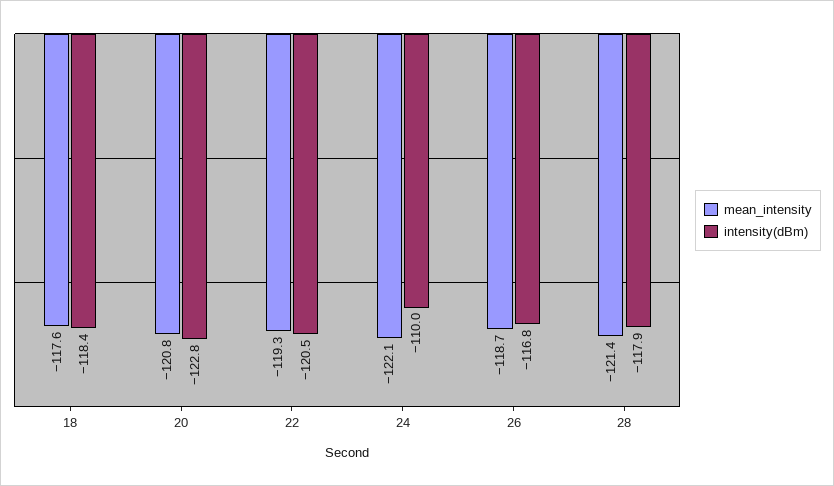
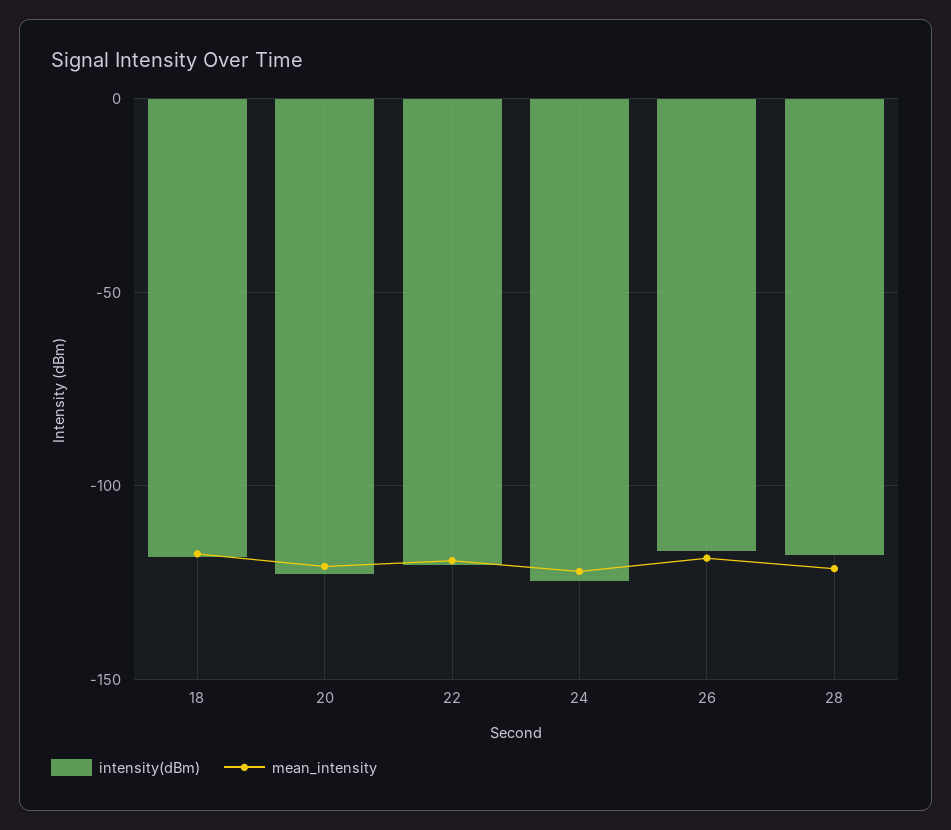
intensity(dBm), 24: -110 -> -125

